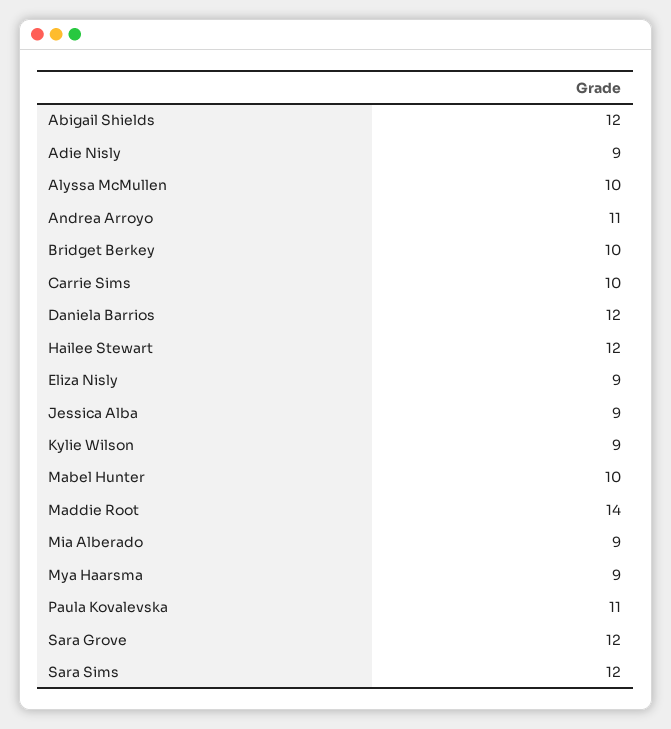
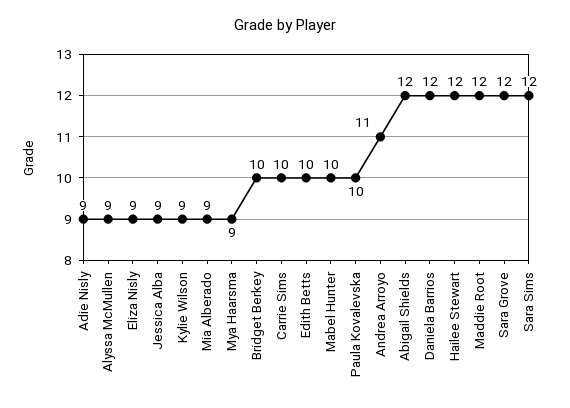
Alyssa McMullen: 10 -> 9
Maddie Root: 14 -> 12
Paula Kovalevska: 11 -> 10
Edith Betts: none -> 10

